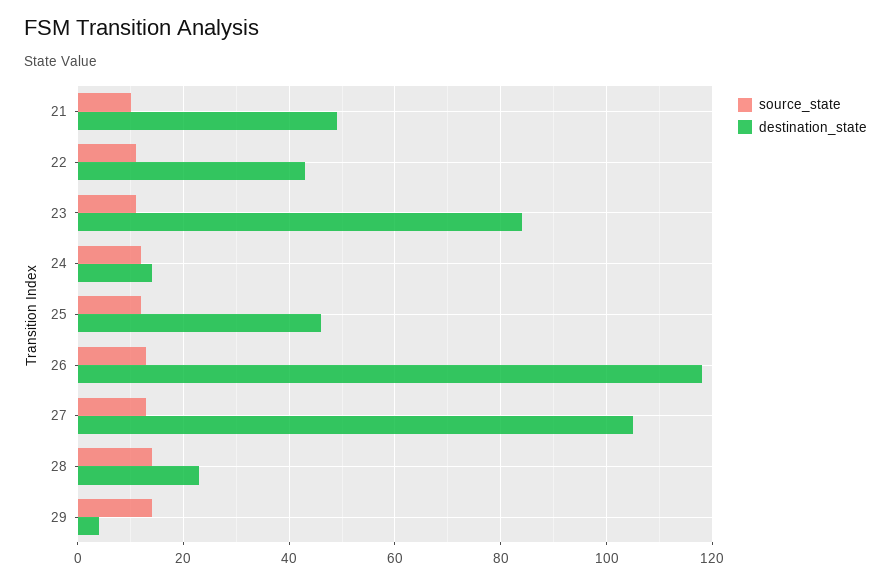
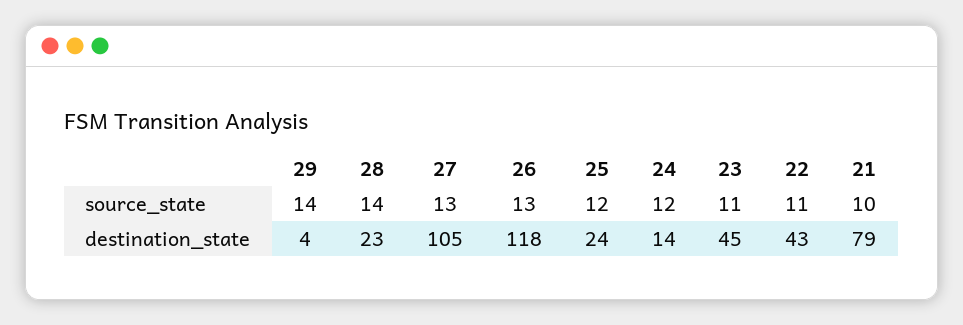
destination_state, 21: 50 -> 79
destination_state, 23: 85 -> 45
destination_state, 25: 45 -> 24

